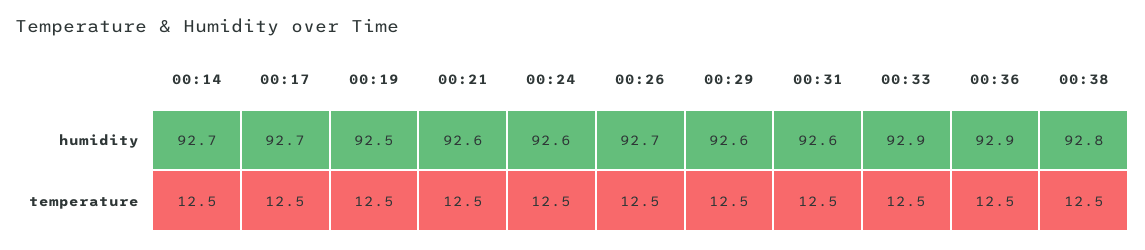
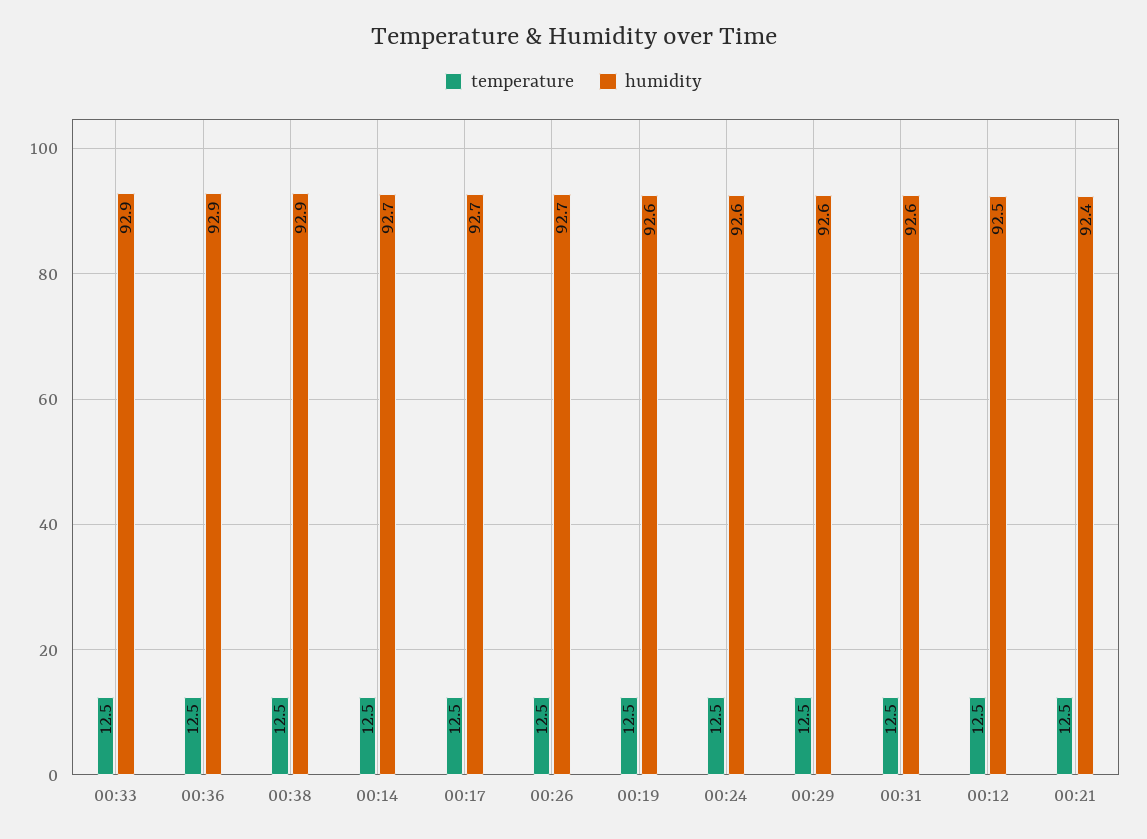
humidity, 00:19: 92.5 -> 92.6
humidity, 00:21: 92.6 -> 92.4
humidity, 00:38: 92.8 -> 92.9
temperature, 00:12: none -> 12.5
humidity, 00:12: none -> 92.5

